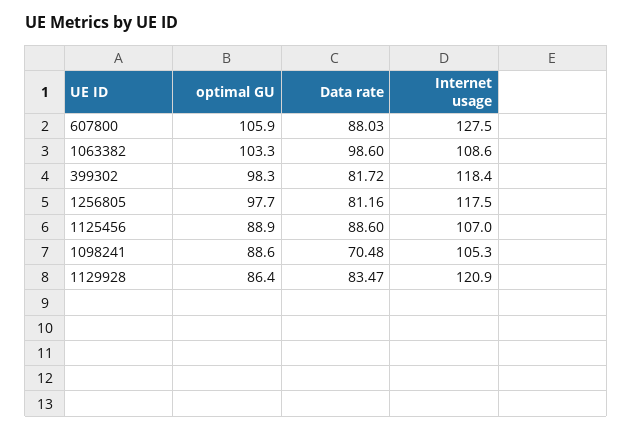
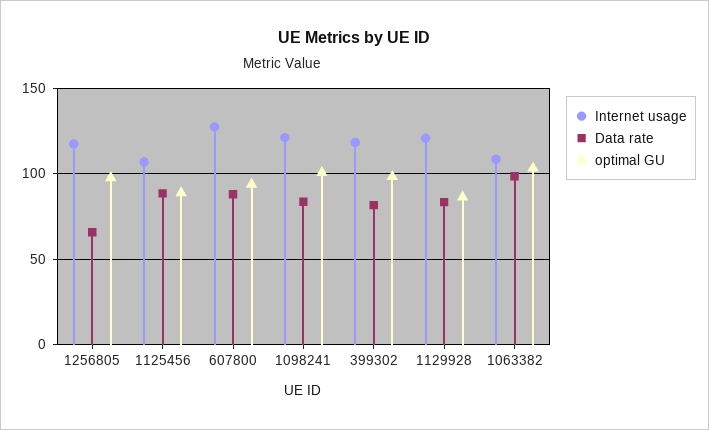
optimal GU, 607800: 105.9 -> 95
Data rate, 1256805: 81.16 -> 65
optimal GU, 1098241: 88.6 -> 100
Data rate, 1098241: 70.48 -> 85
Internet usage, 1098241: 105.3 -> 120

